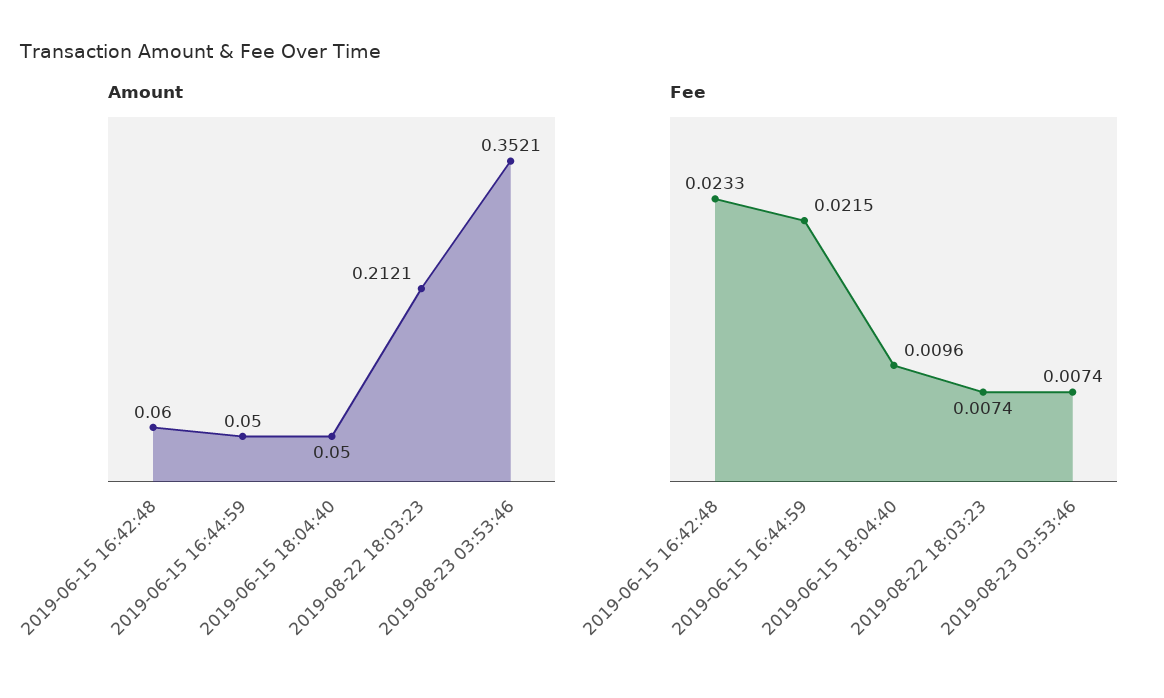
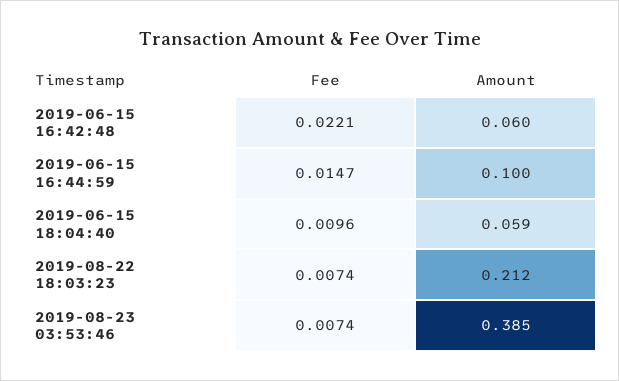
Amount, 2019-06-15 16:44:59: 0.05 -> 0.1
Amount, 2019-06-15 18:04:40: 0.05 -> 0.059
Amount, 2019-08-23 03:53:46: 0.3521 -> 0.385
Fee, 2019-06-15 16:42:48: 0.0233 -> 0.0221
Fee, 2019-06-15 16:44:59: 0.0215 -> 0.0147

